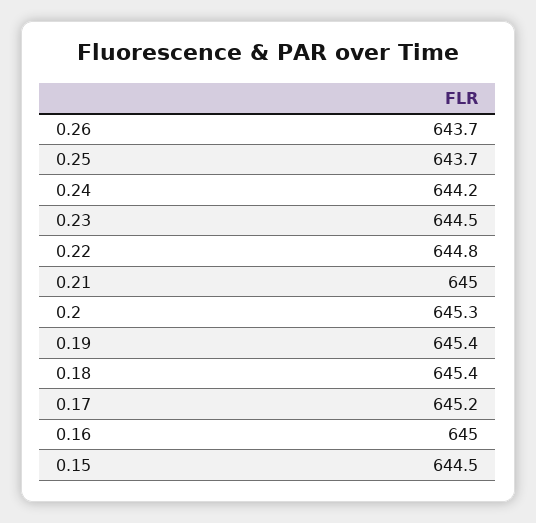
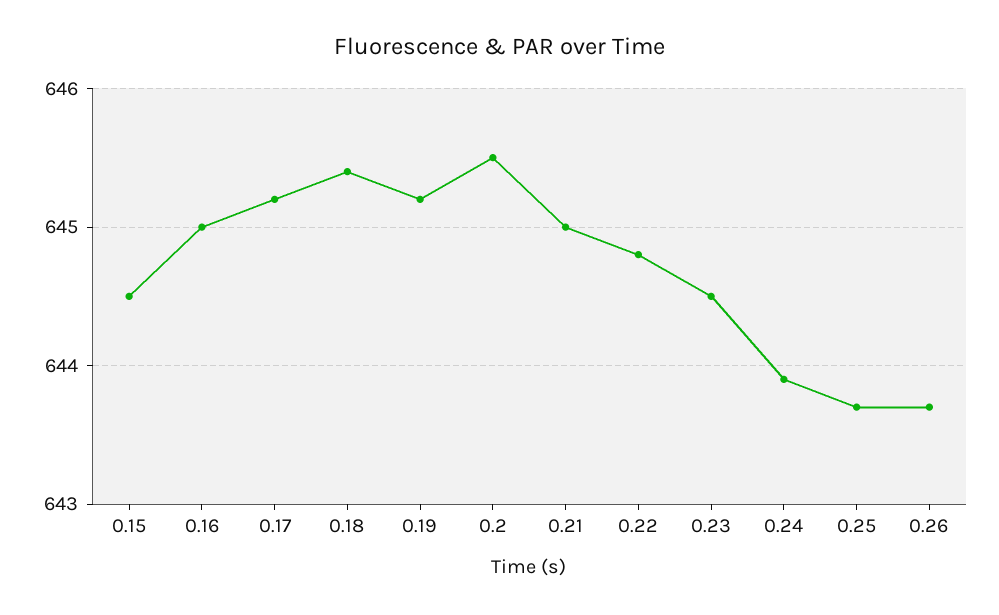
0.24: 644.2 -> 643.9
0.2: 645.3 -> 645.5
0.19: 645.4 -> 645.2

